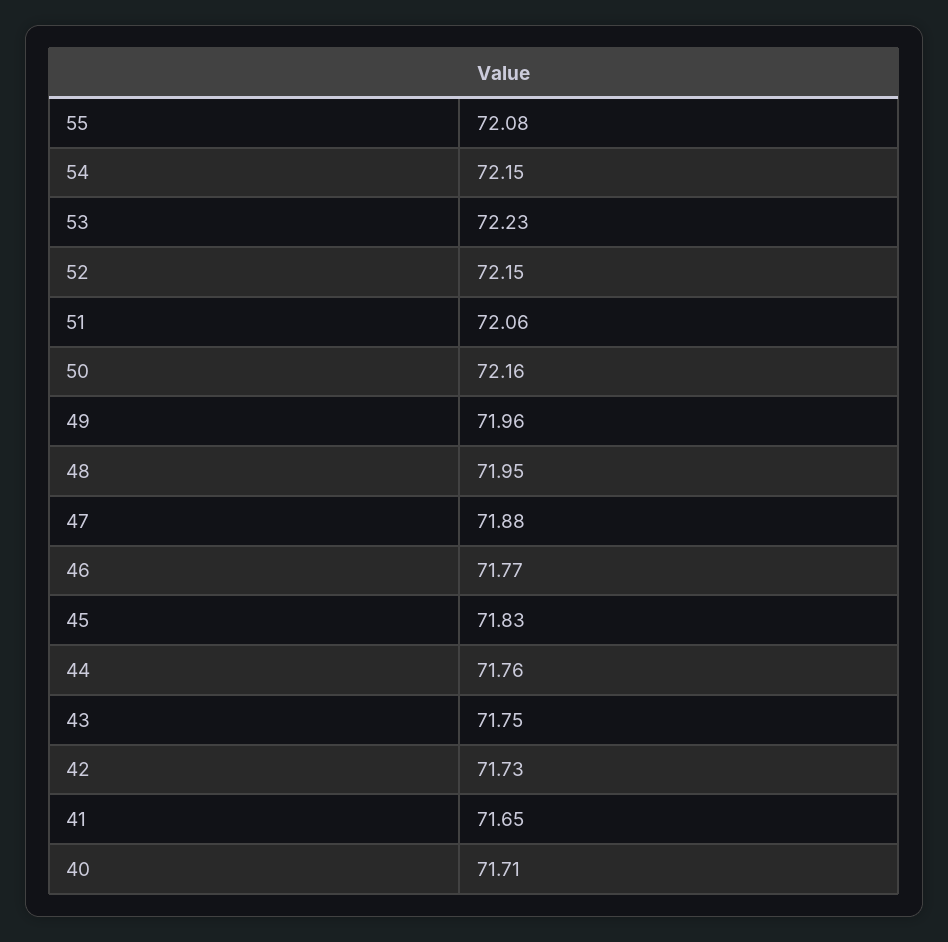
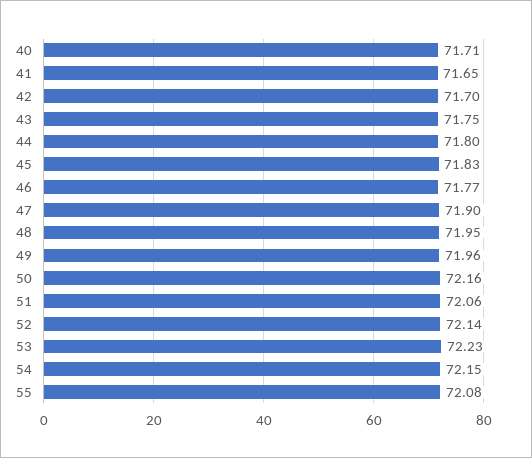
52: 72.15 -> 72.14
47: 71.88 -> 71.9
44: 71.76 -> 71.8
42: 71.73 -> 71.7

